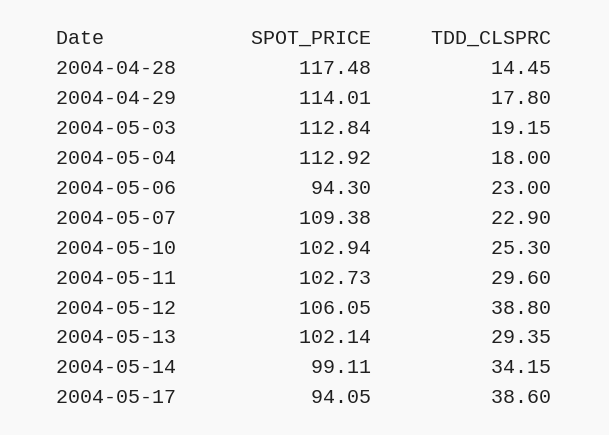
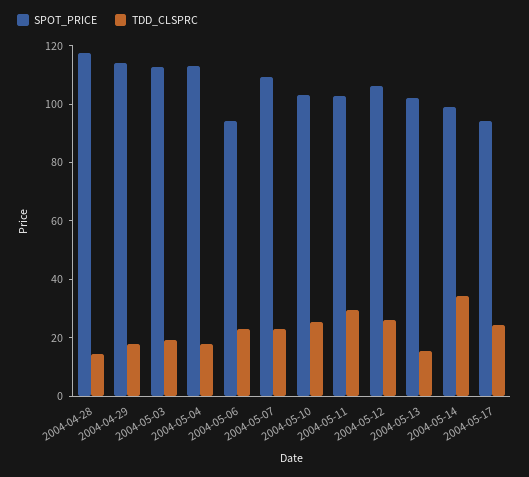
TDD_CLSPRC, 2004-05-12: 38.8 -> 25
TDD_CLSPRC, 2004-05-13: 29.35 -> 15
TDD_CLSPRC, 2004-05-17: 38.6 -> 25

